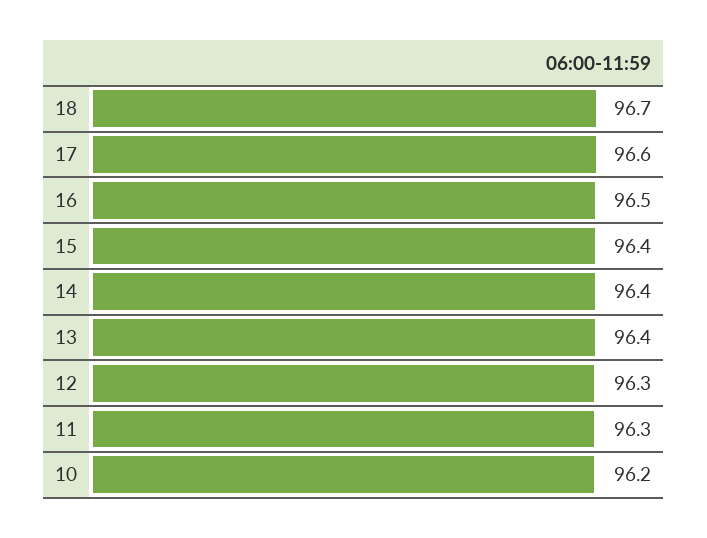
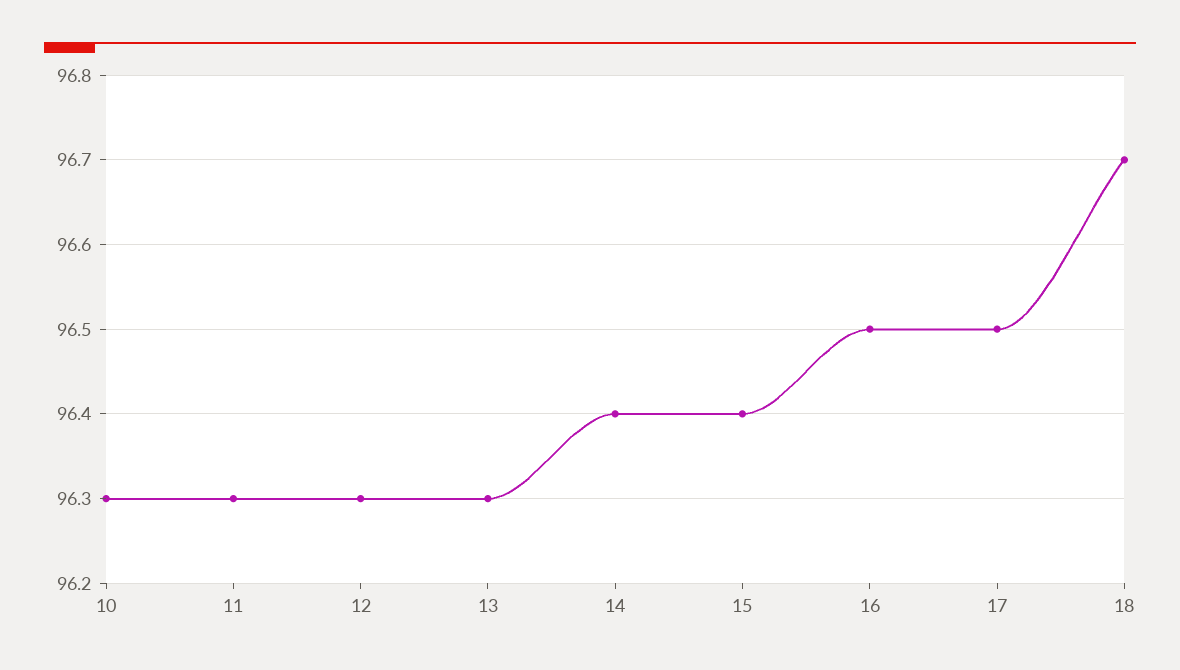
17: 96.6 -> 96.5
13: 96.4 -> 96.3
10: 96.2 -> 96.3

